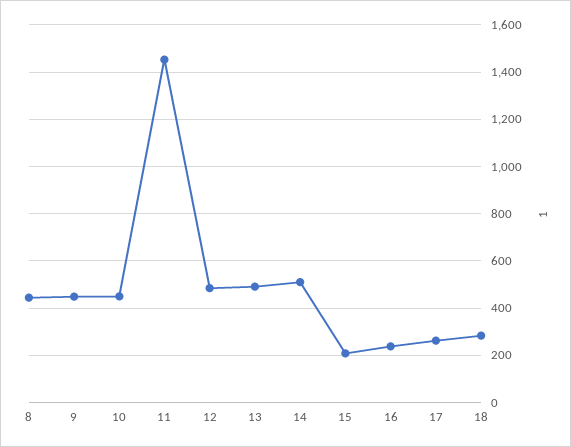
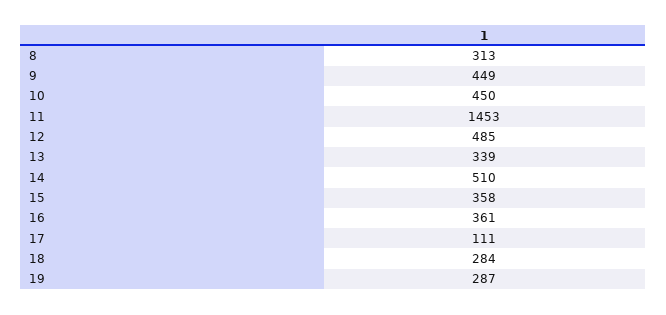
8: 450 -> 313
13: 500 -> 339
15: 200 -> 358
16: 250 -> 361
17: 250 -> 111
19: none -> 287

